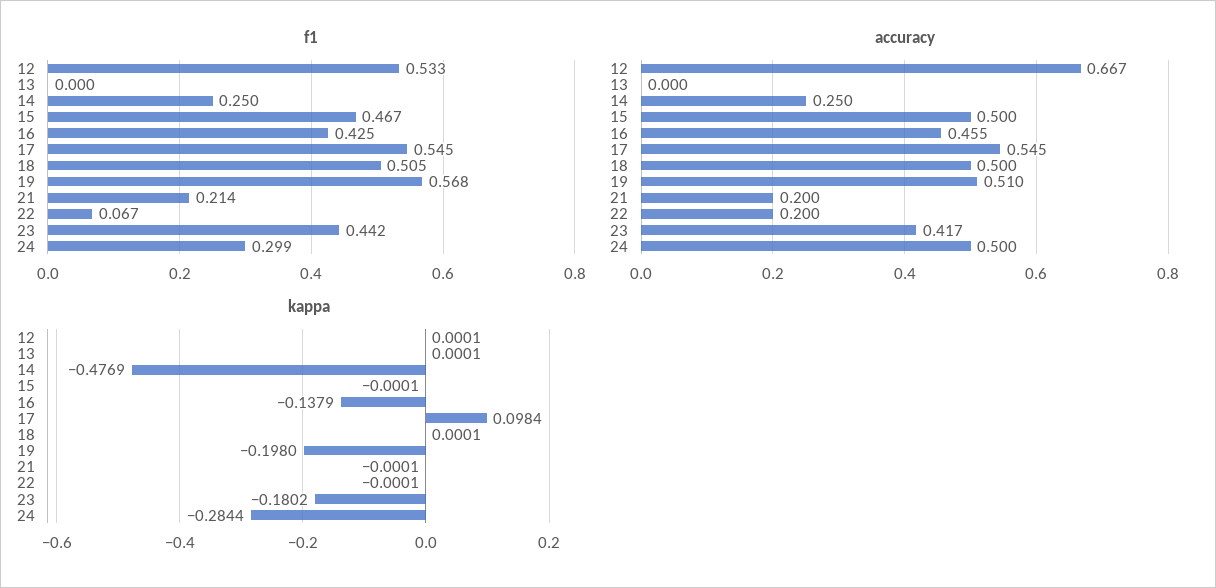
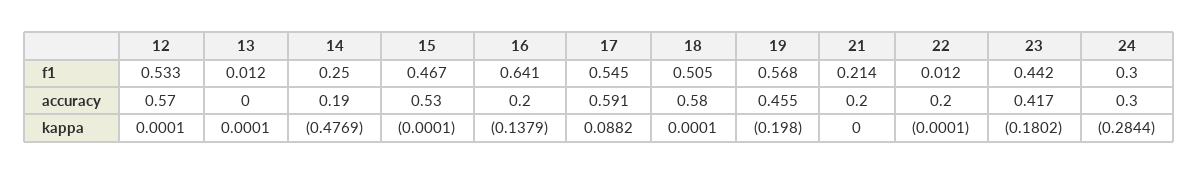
f1, 13: 0 -> 0.012
f1, 16: 0.425 -> 0.641
f1, 22: 0.067 -> 0.012
f1, 24: 0.299 -> 0.3
accuracy, 12: 0.667 -> 0.57
accuracy, 14: 0.25 -> 0.19
accuracy, 15: 0.5 -> 0.53
accuracy, 16: 0.455 -> 0.2
accuracy, 17: 0.545 -> 0.591
accuracy, 18: 0.5 -> 0.58
accuracy, 19: 0.51 -> 0.455
accuracy, 24: 0.5 -> 0.3
kappa, 17: 0.0984 -> 0.0882
kappa, 21: -0.0001 -> 0

